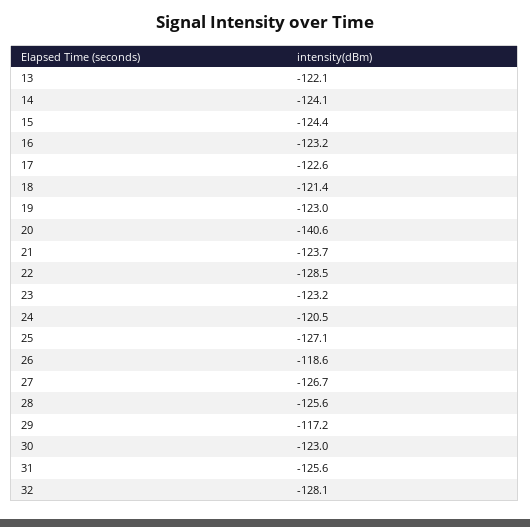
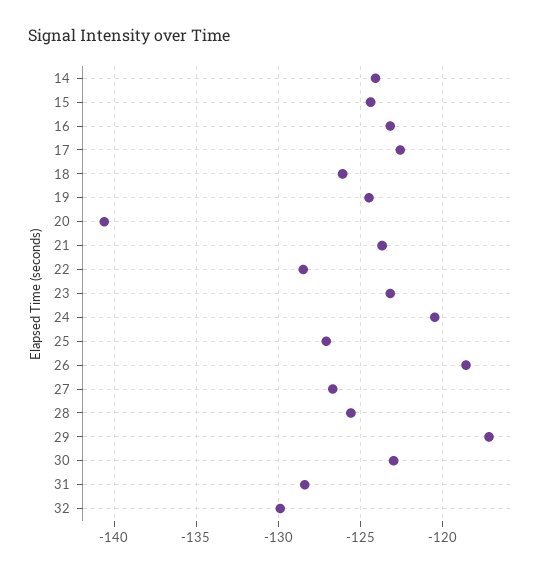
13: -122.1 -> none
18: -121.4 -> -126
19: -123 -> -124.5
31: -125.6 -> -128.5
32: -128.1 -> -130

